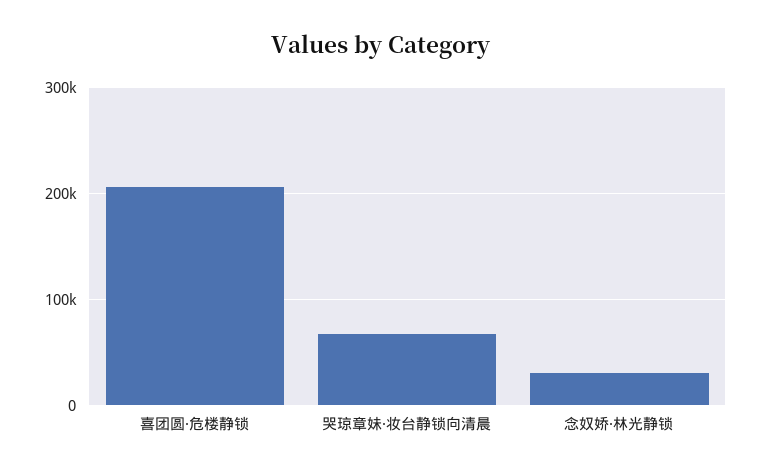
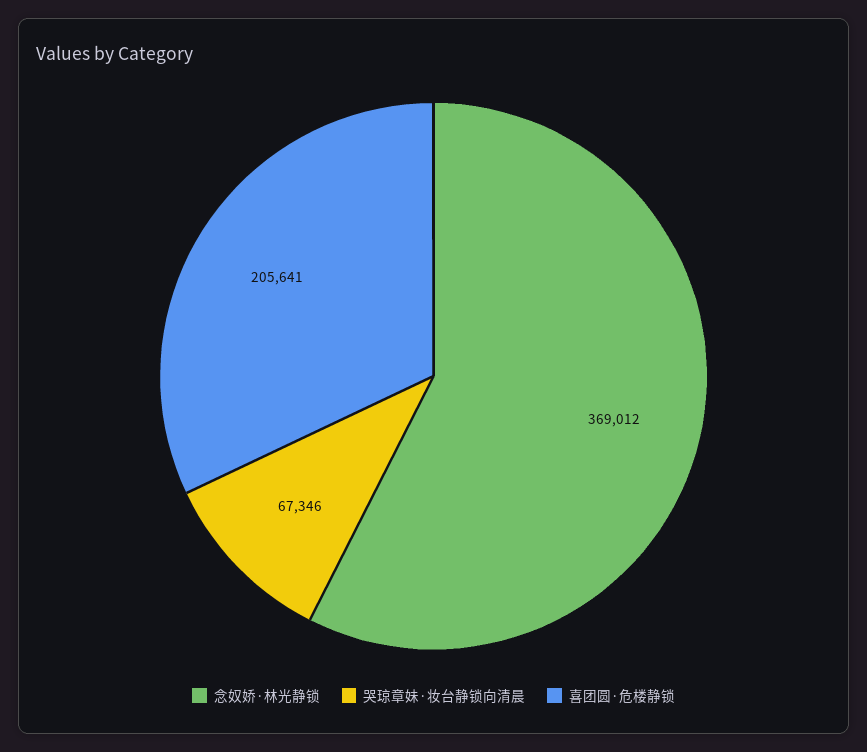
念奴娇·林光静锁: 30000 -> 369012

